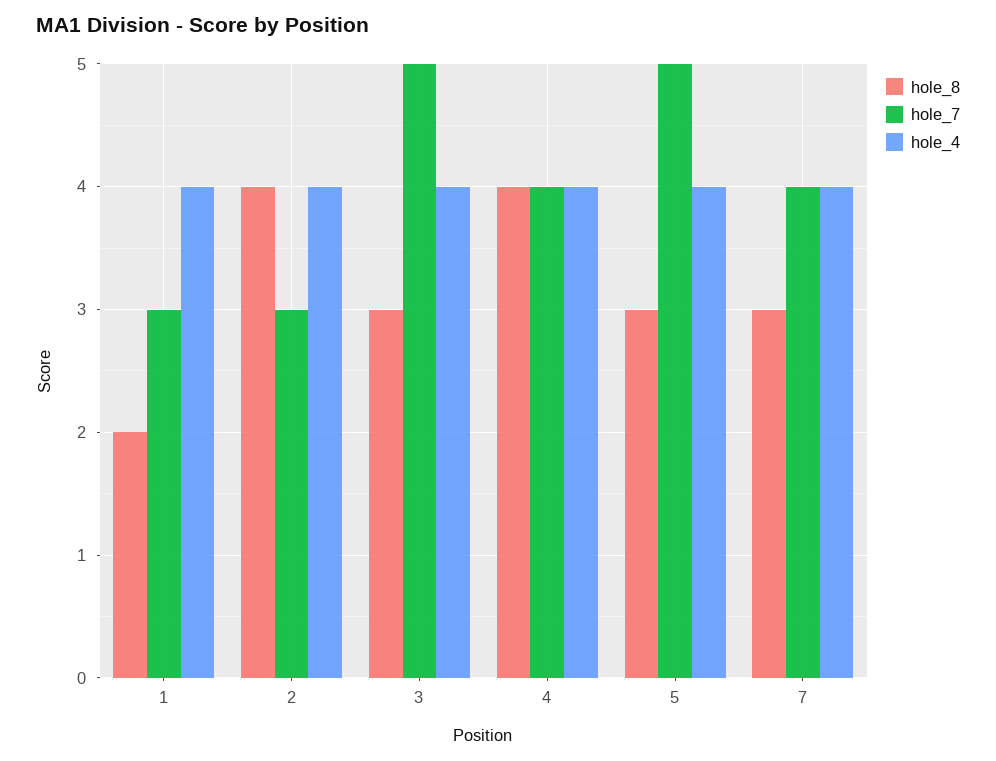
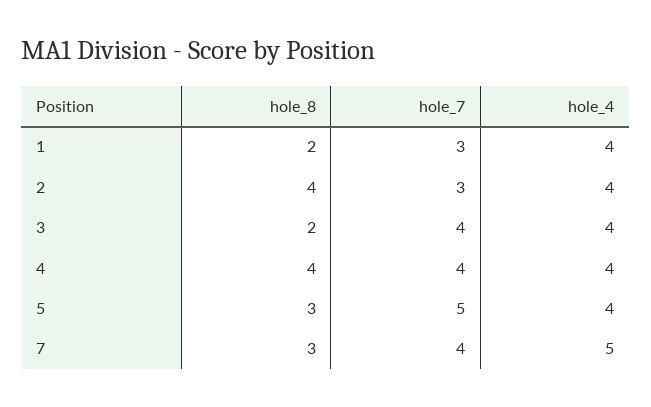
hole_8, 3: 3 -> 2
hole_7, 3: 5 -> 4
hole_4, 7: 4 -> 5

